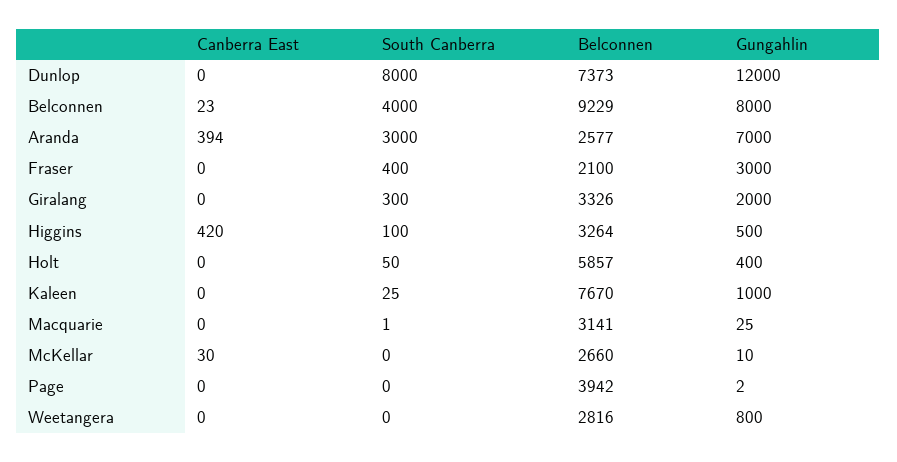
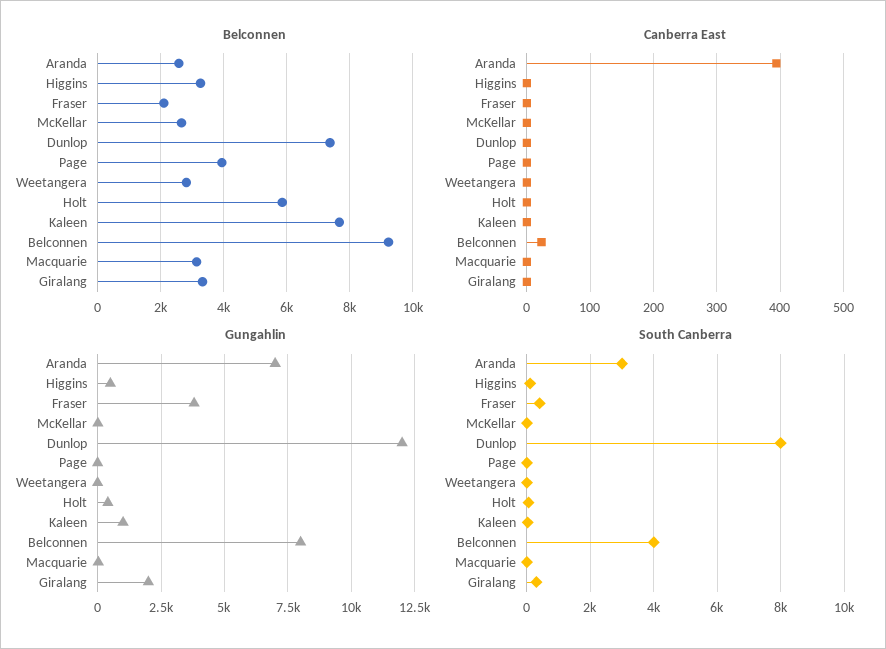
Gungahlin, Fraser: 3000 -> 3750
Canberra East, Higgins: 420 -> 0
Canberra East, McKellar: 30 -> 0
Gungahlin, Weetangera: 800 -> 0

